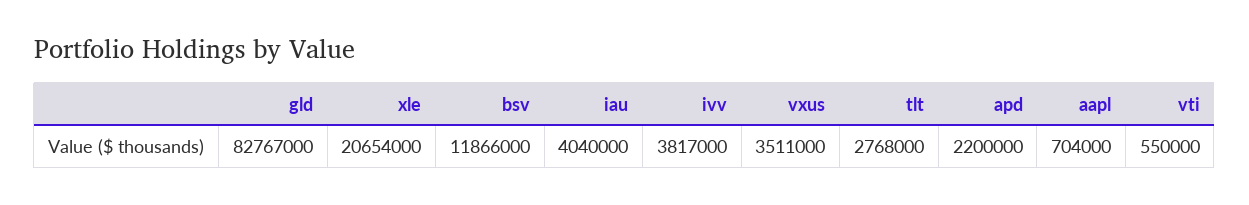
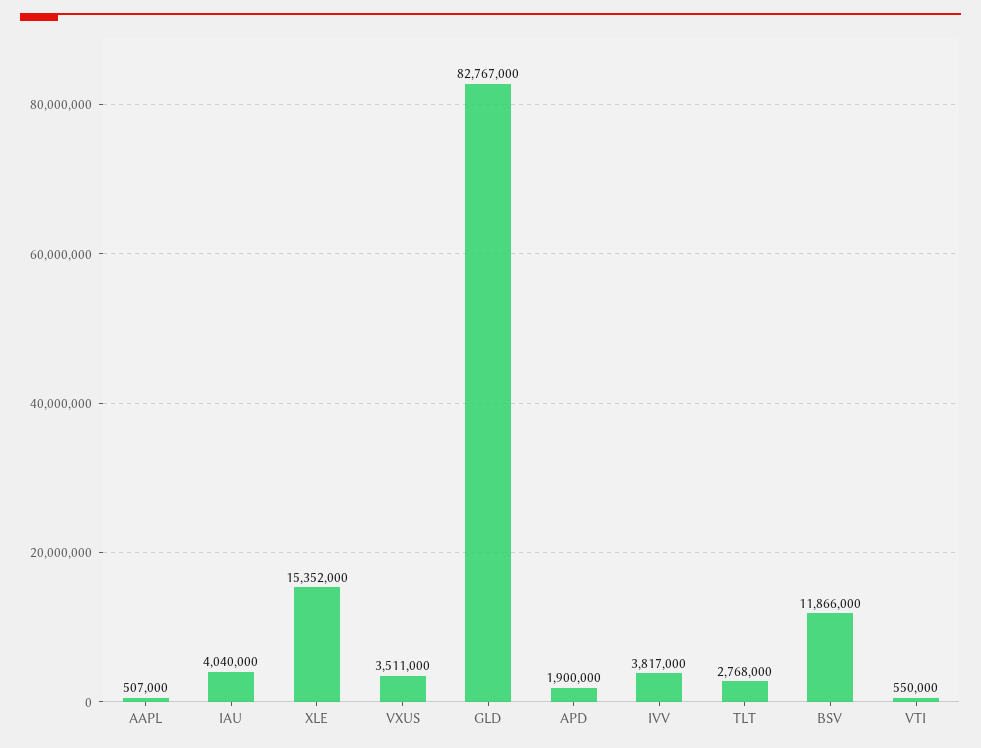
xle: 20654000 -> 15352000
apd: 2200000 -> 1900000
aapl: 704000 -> 507000

